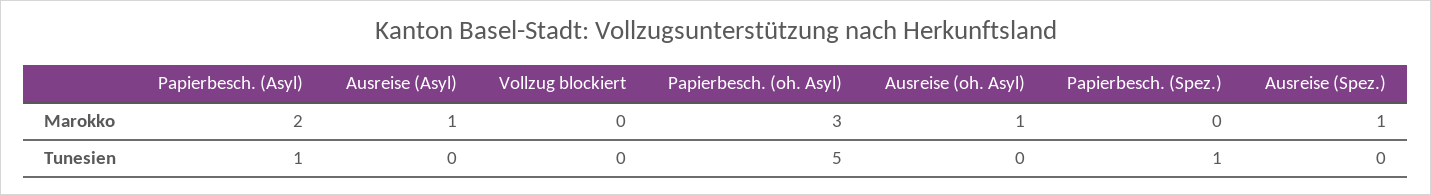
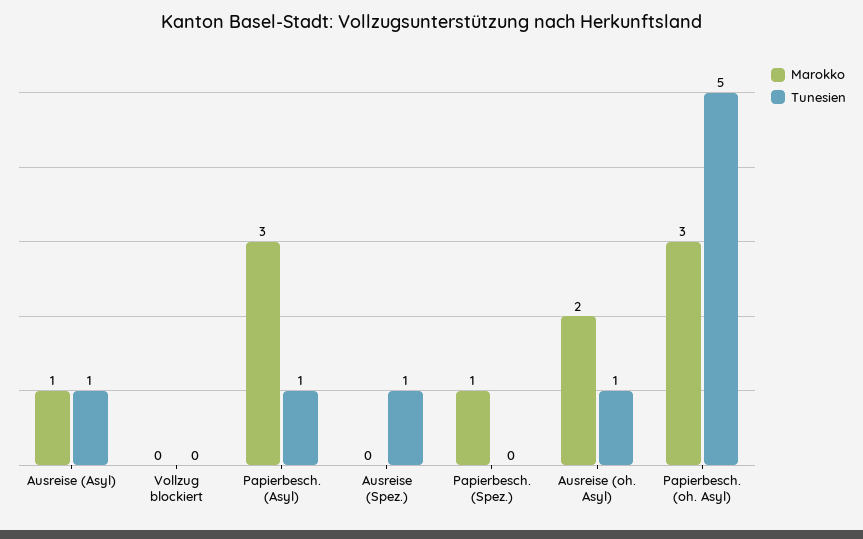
Marokko, Papierbesch. (Asyl): 2 -> 3
Marokko, Ausreise (oh. Asyl): 1 -> 2
Marokko, Papierbesch. (Spez.): 0 -> 1
Marokko, Ausreise (Spez.): 1 -> 0
Tunesien, Ausreise (Asyl): 0 -> 1
Tunesien, Ausreise (oh. Asyl): 0 -> 1
Tunesien, Papierbesch. (Spez.): 1 -> 0
Tunesien, Ausreise (Spez.): 0 -> 1

